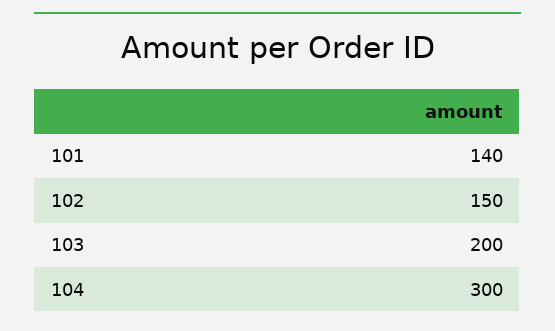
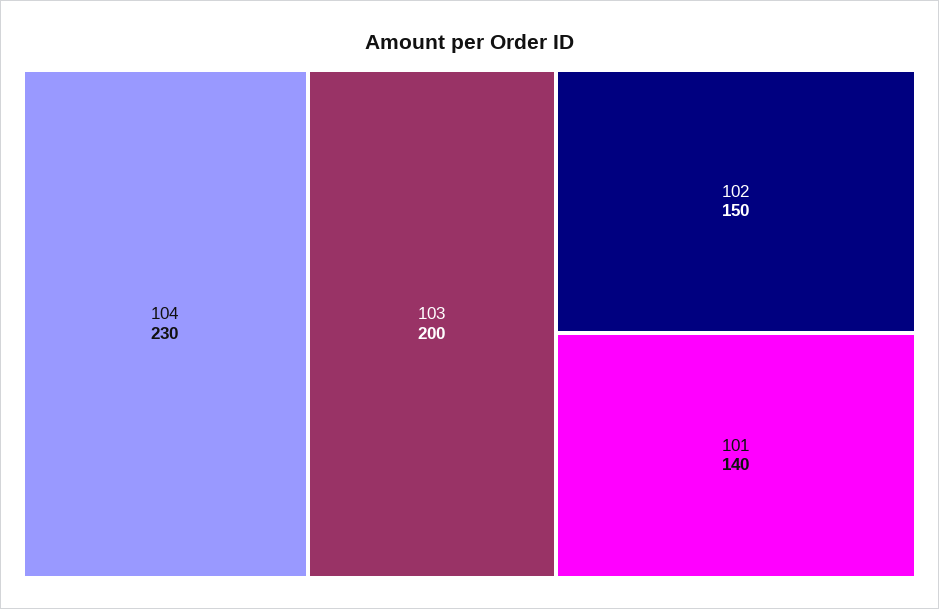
104: 300 -> 230

